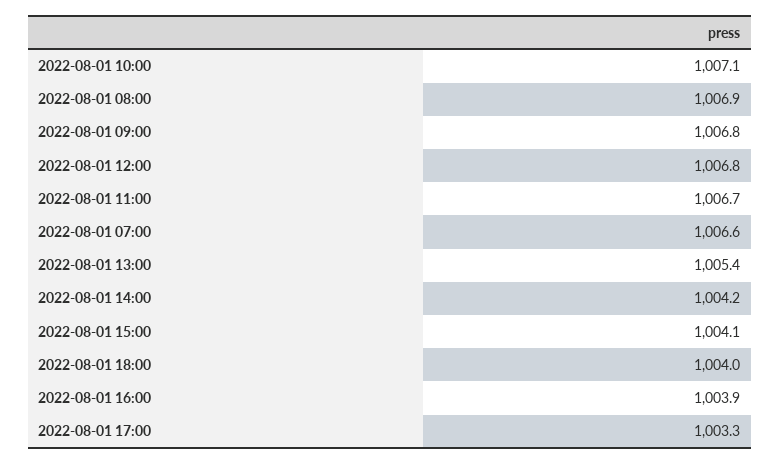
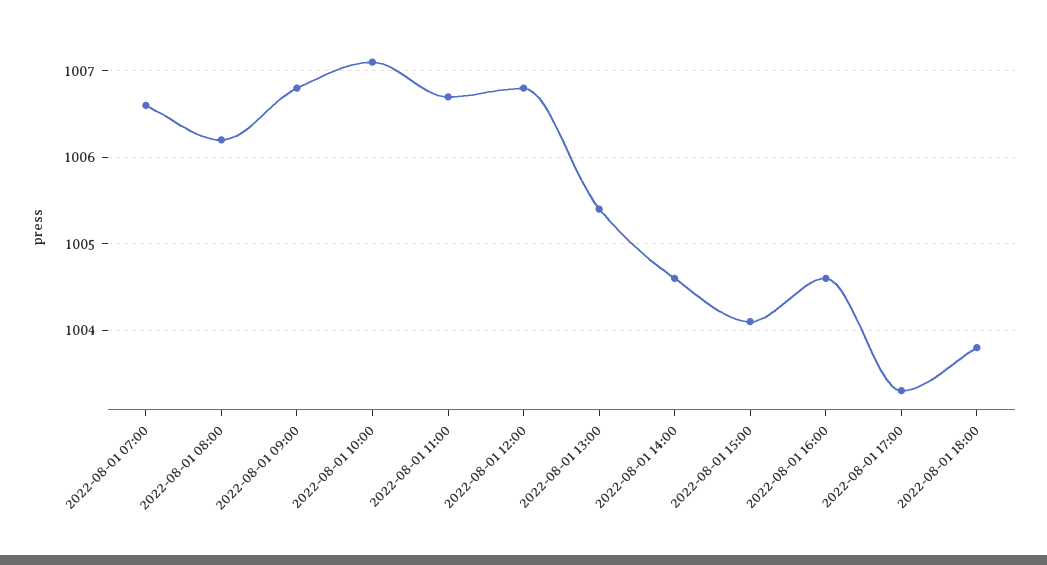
2022-08-01 08:00: 1006.9 -> 1006.2
2022-08-01 14:00: 1004.2 -> 1004.6
2022-08-01 18:00: 1004 -> 1003.8
2022-08-01 16:00: 1003.9 -> 1004.6

